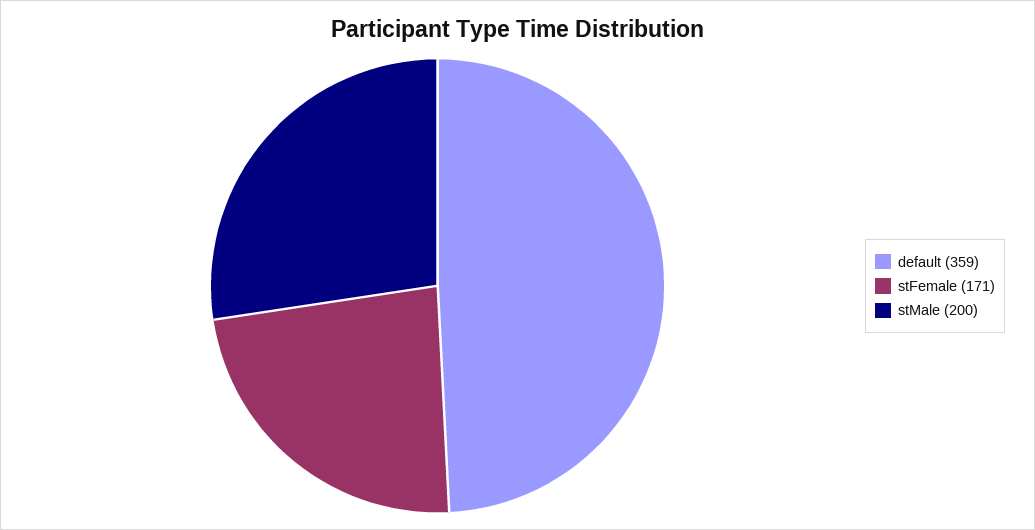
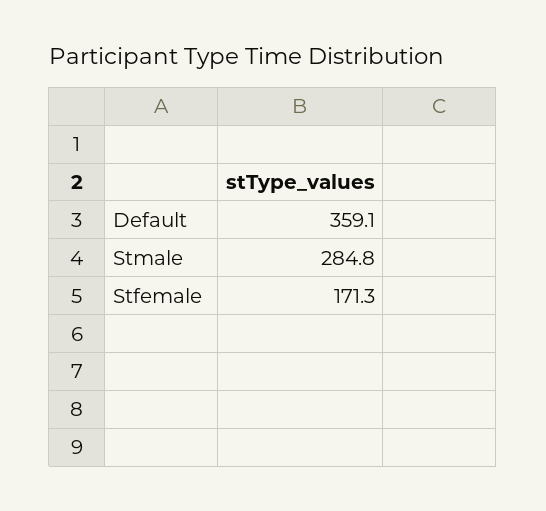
stMale: 200 -> 284.8

